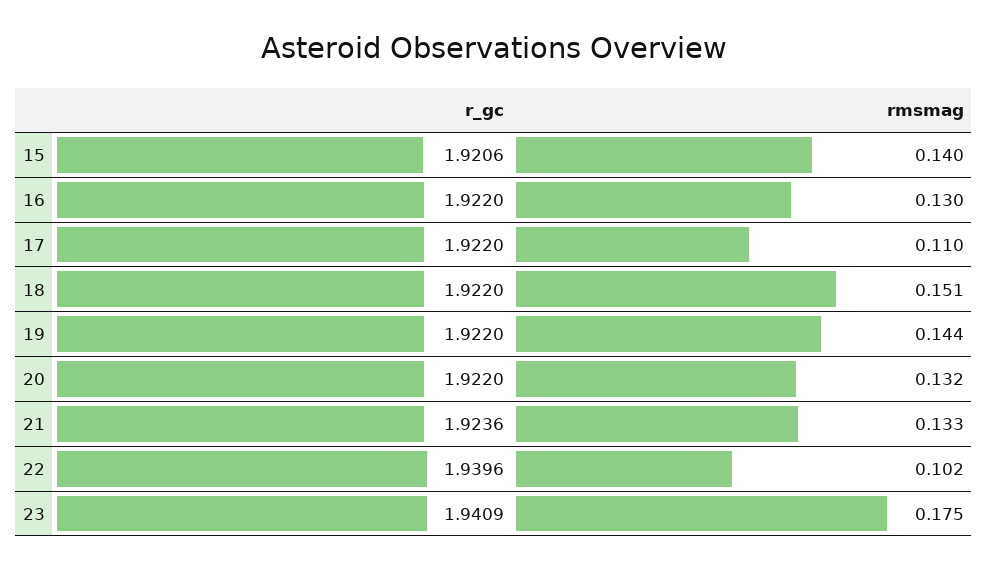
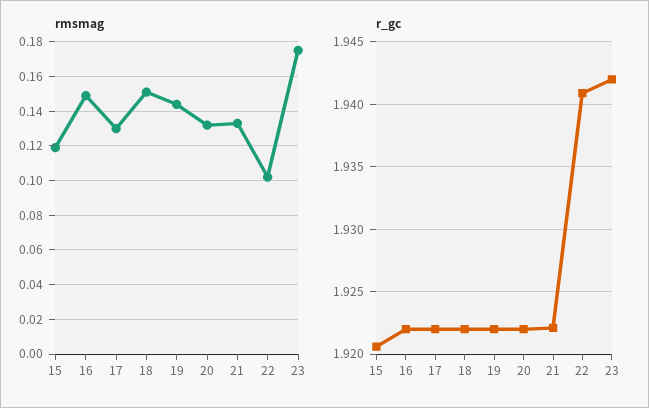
rmsmag, 15: 0.14 -> 0.12
rmsmag, 16: 0.13 -> 0.15
rmsmag, 17: 0.11 -> 0.13
r_gc, 21: 1.9236 -> 1.922
r_gc, 22: 1.9396 -> 1.941
r_gc, 23: 1.9409 -> 1.942

